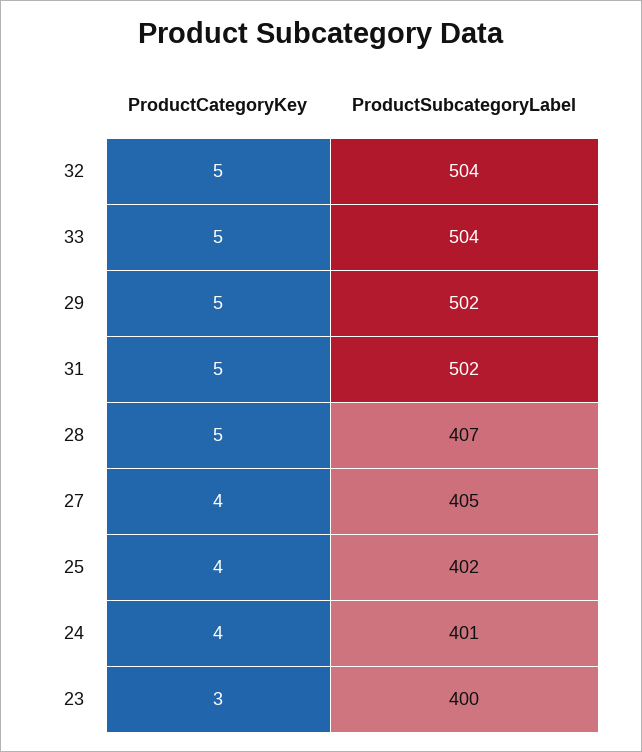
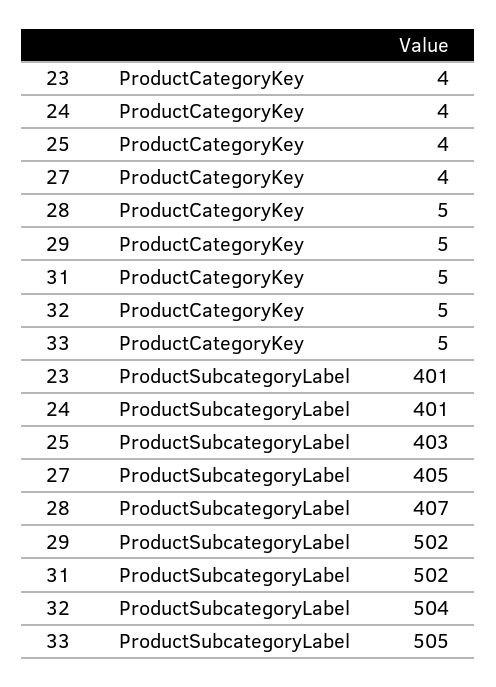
ProductSubcategoryLabel, 33: 504 -> 505
ProductSubcategoryLabel, 25: 402 -> 403
ProductCategoryKey, 23: 3 -> 4
ProductSubcategoryLabel, 23: 400 -> 401

